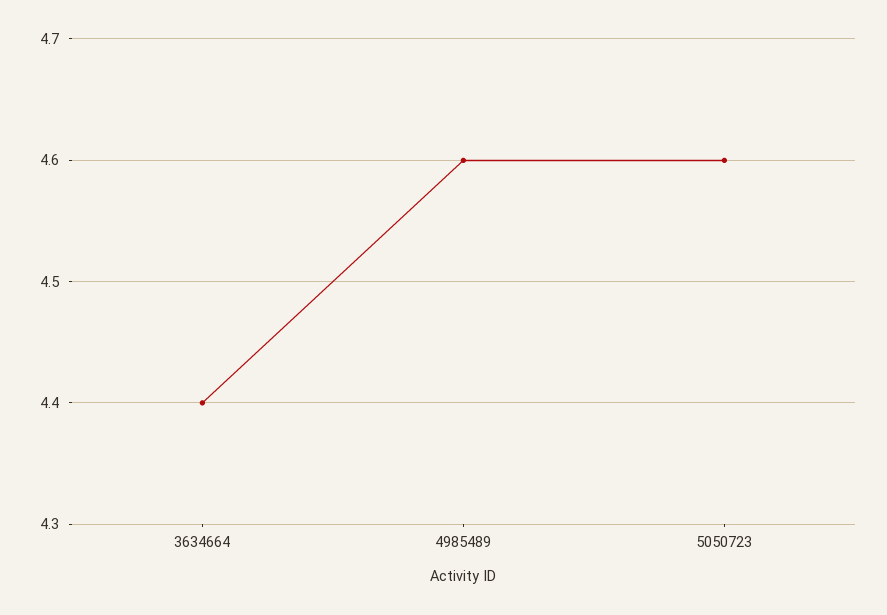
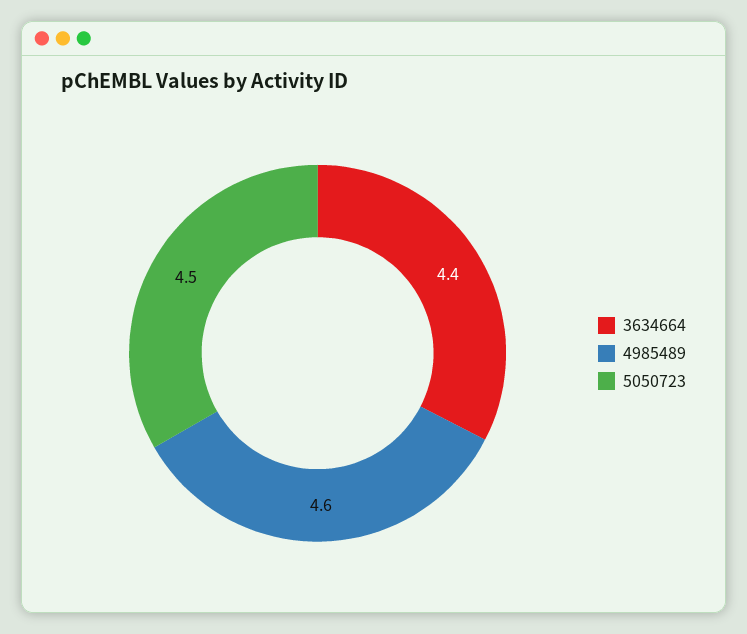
5050723: 4.6 -> 4.5

